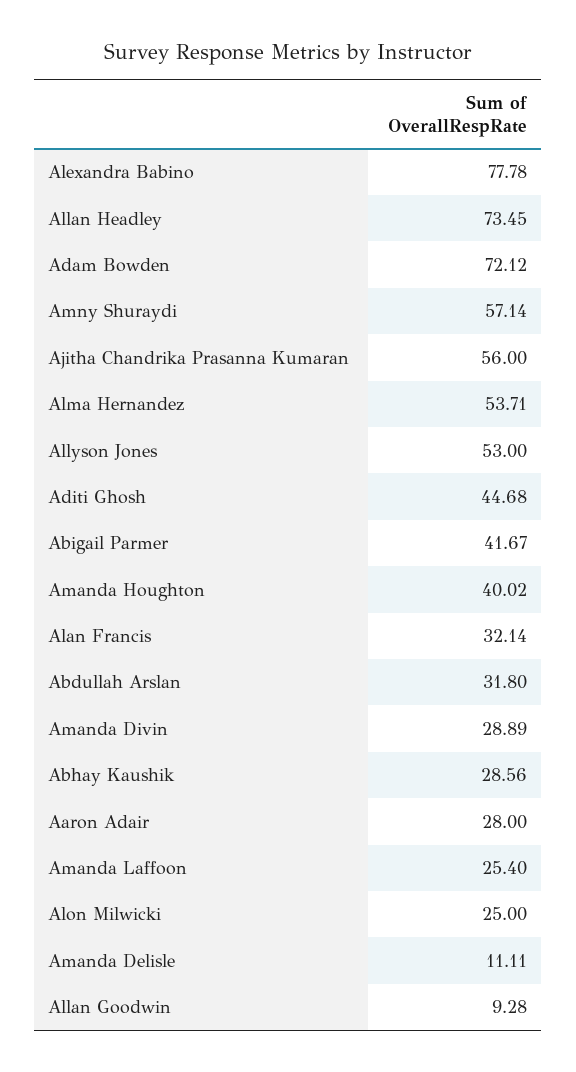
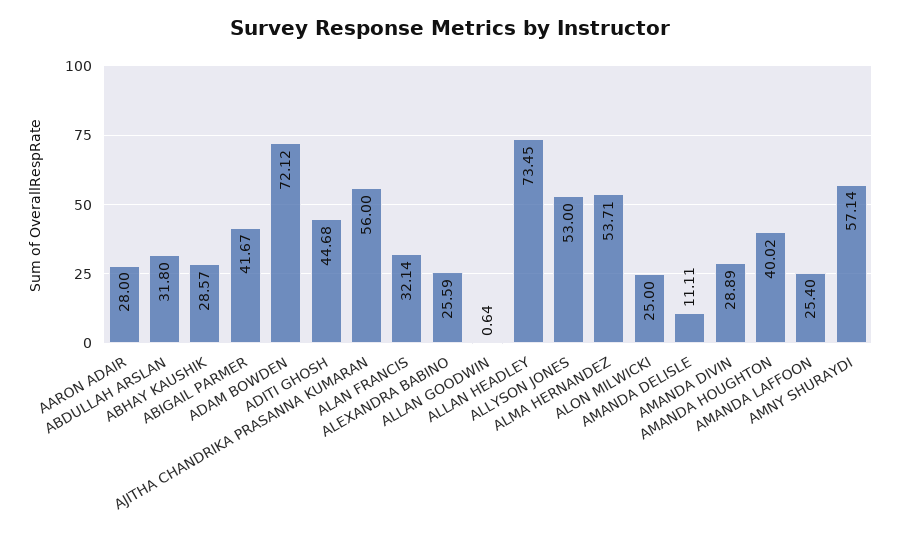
Alexandra Babino: 77.78 -> 25.59
Abhay Kaushik: 28.56 -> 28.57
Allan Goodwin: 9.28 -> 0.64

